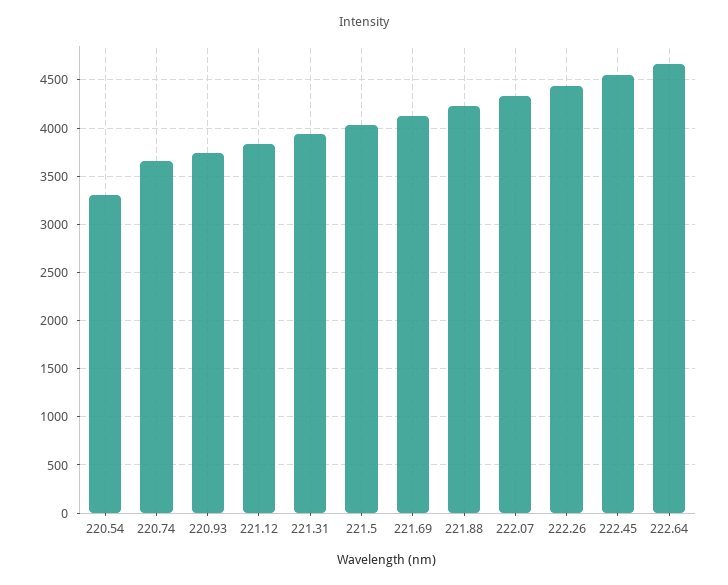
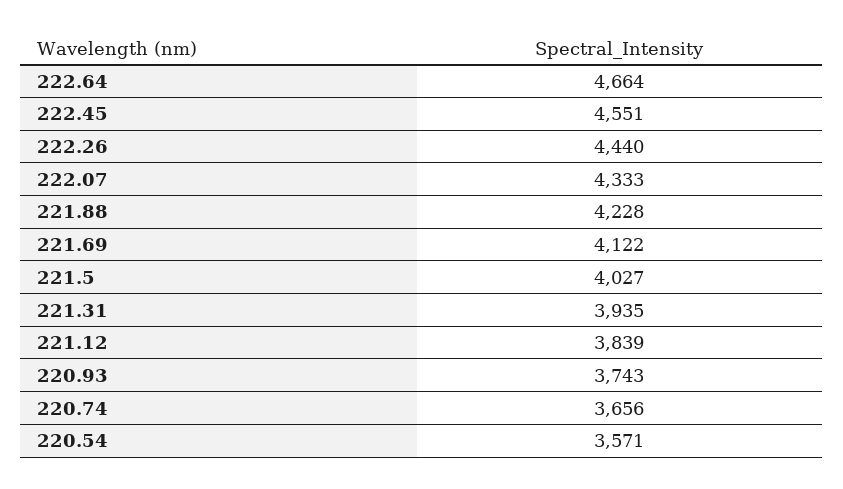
220.54: 3300 -> 3571

